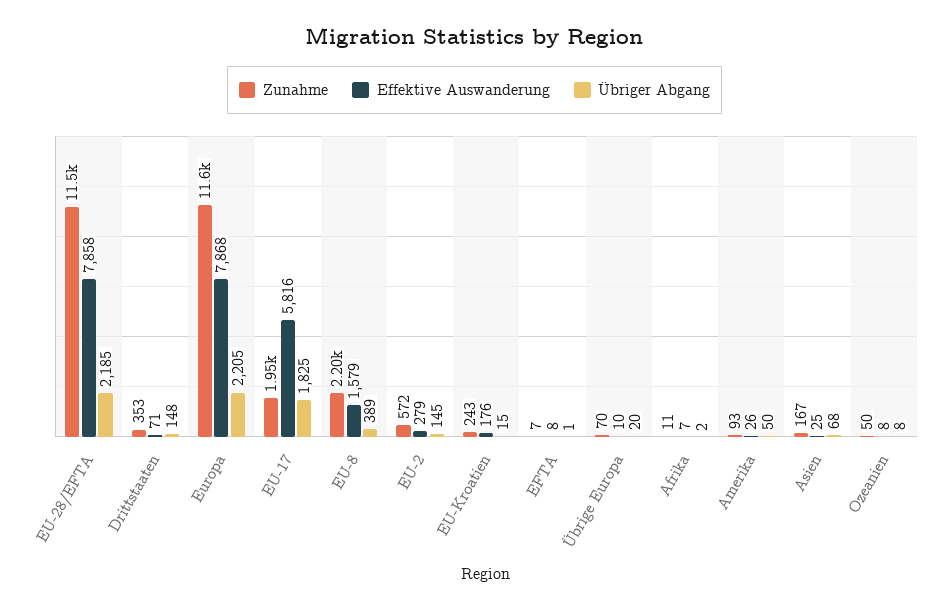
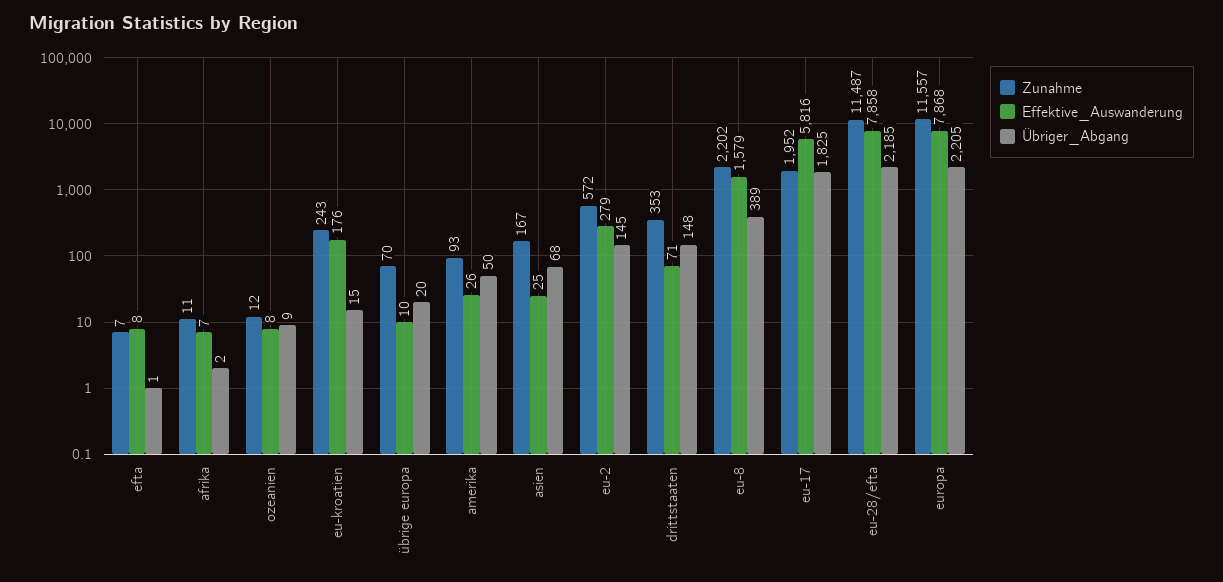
Zunahme, Ozeanien: 50 -> 12
Übriger Abgang, Ozeanien: 8 -> 9

